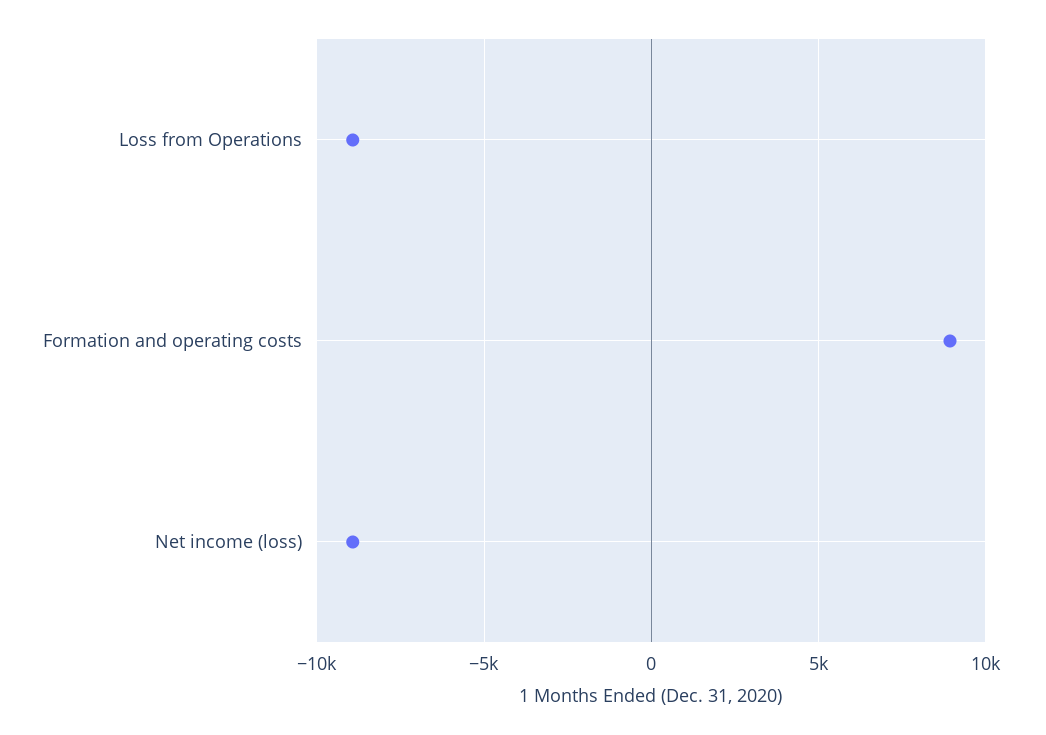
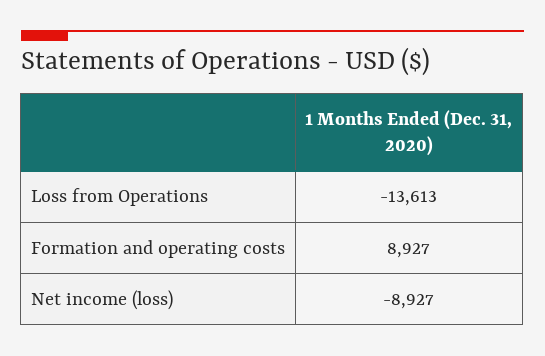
Loss from Operations: -9000 -> -13613

